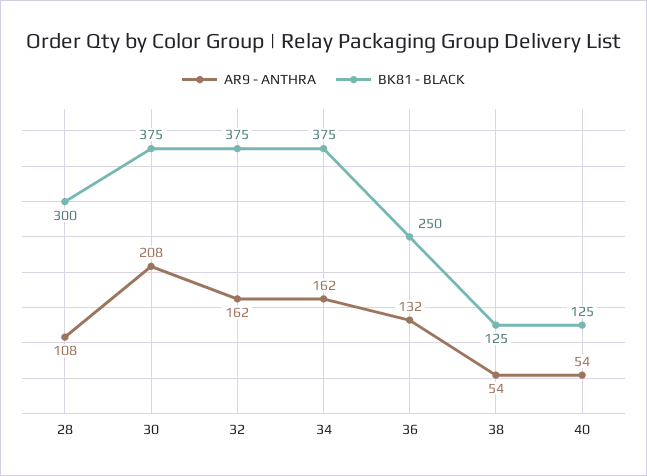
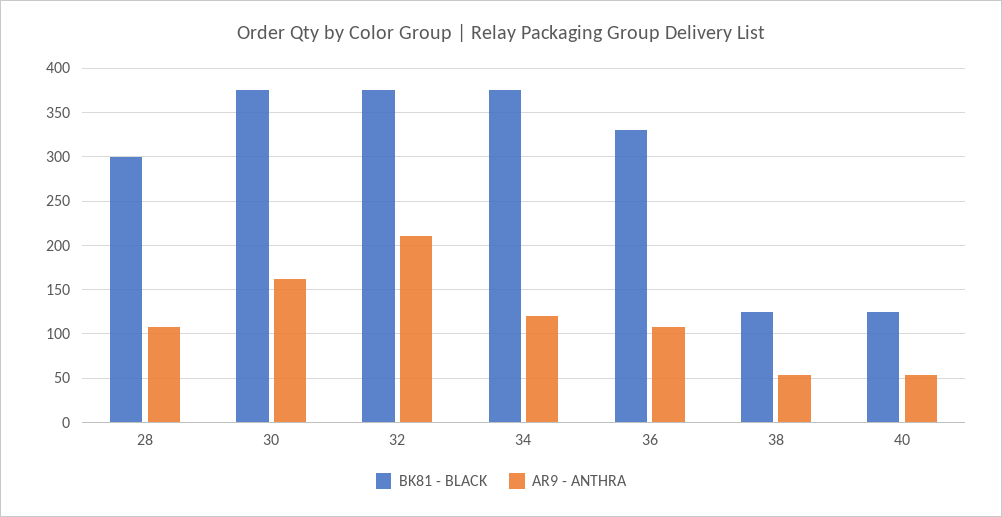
AR9 - ANTHRA, 30: 208 -> 160
AR9 - ANTHRA, 32: 162 -> 210
AR9 - ANTHRA, 34: 162 -> 120
AR9 - ANTHRA, 36: 132 -> 110
BK81 - BLACK, 36: 250 -> 330

